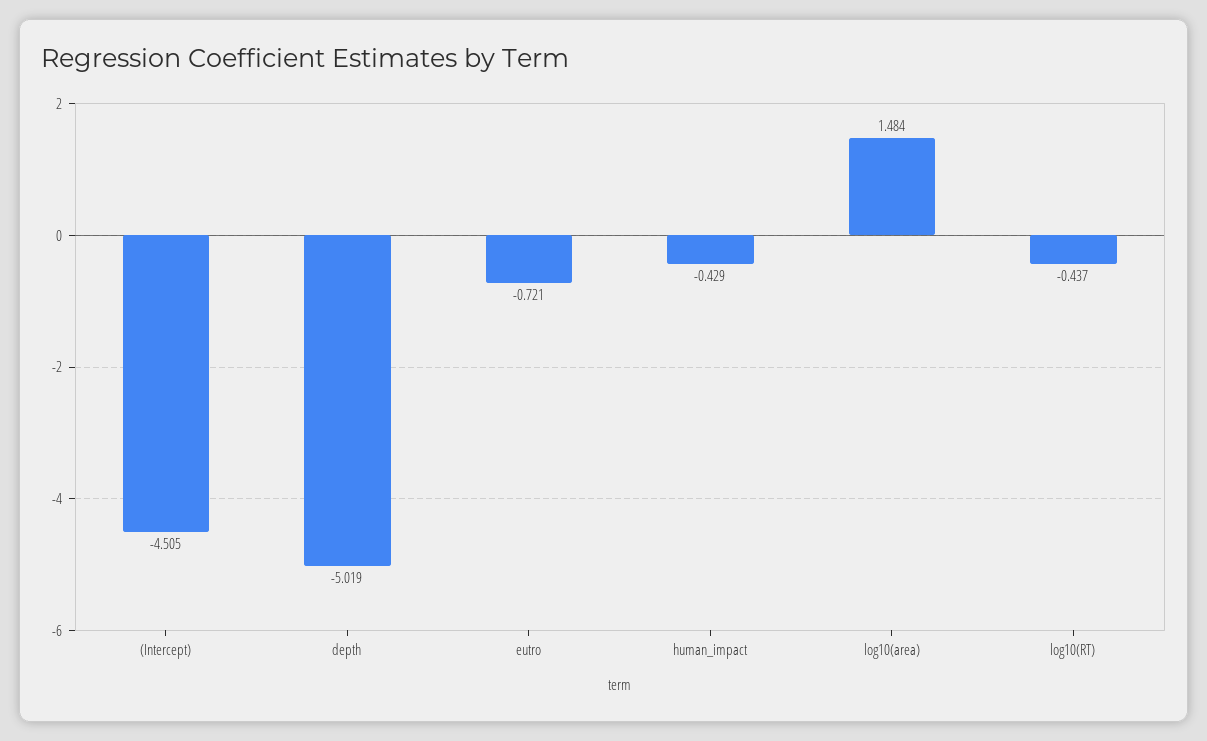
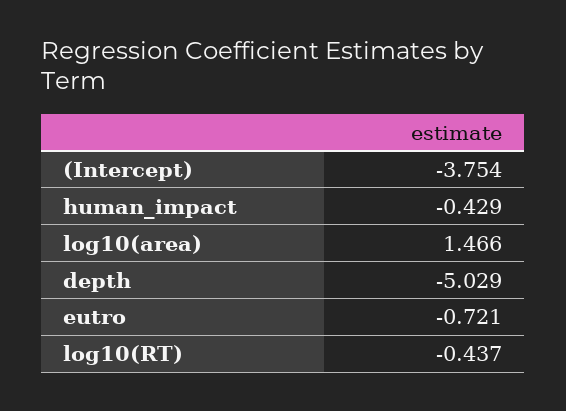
(Intercept): -4.505 -> -3.754
depth: -5.019 -> -5.029
log10(area): 1.484 -> 1.466

